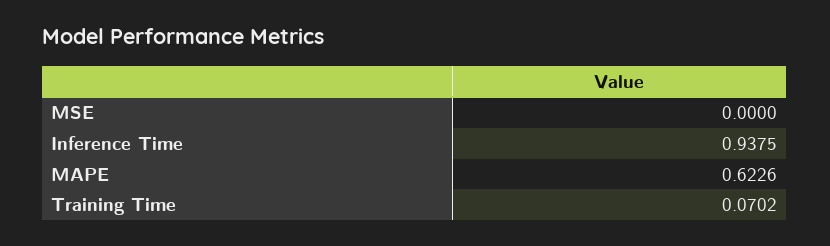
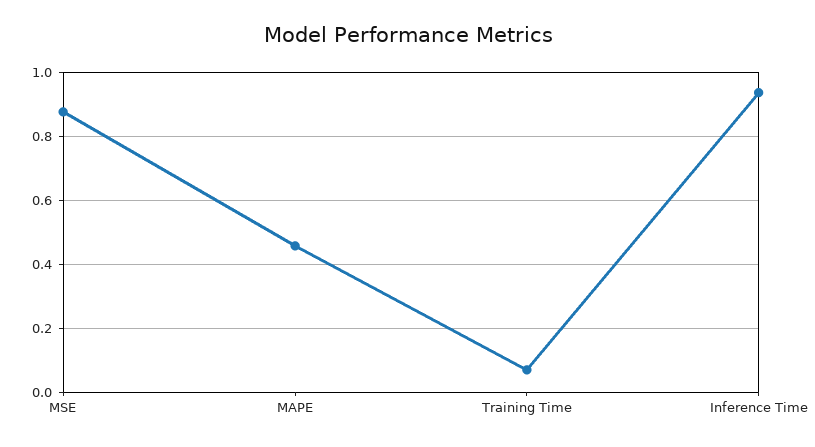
MSE: 0 -> 0.88
MAPE: 0.6226 -> 0.46

